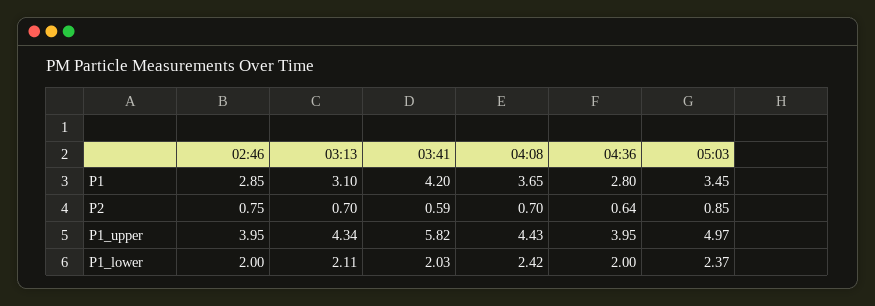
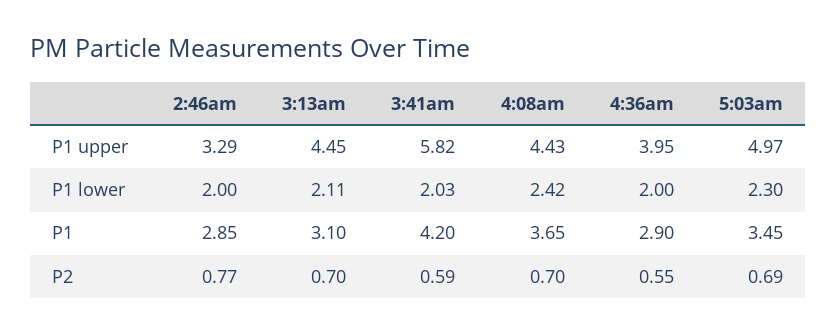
04:36, P1: 2.8 -> 2.9
02:46, P2: 0.75 -> 0.77
04:36, P2: 0.64 -> 0.55
05:03, P2: 0.85 -> 0.69
02:46, P1_upper: 3.95 -> 3.29
03:13, P1_upper: 4.34 -> 4.45
05:03, P1_lower: 2.37 -> 2.3

